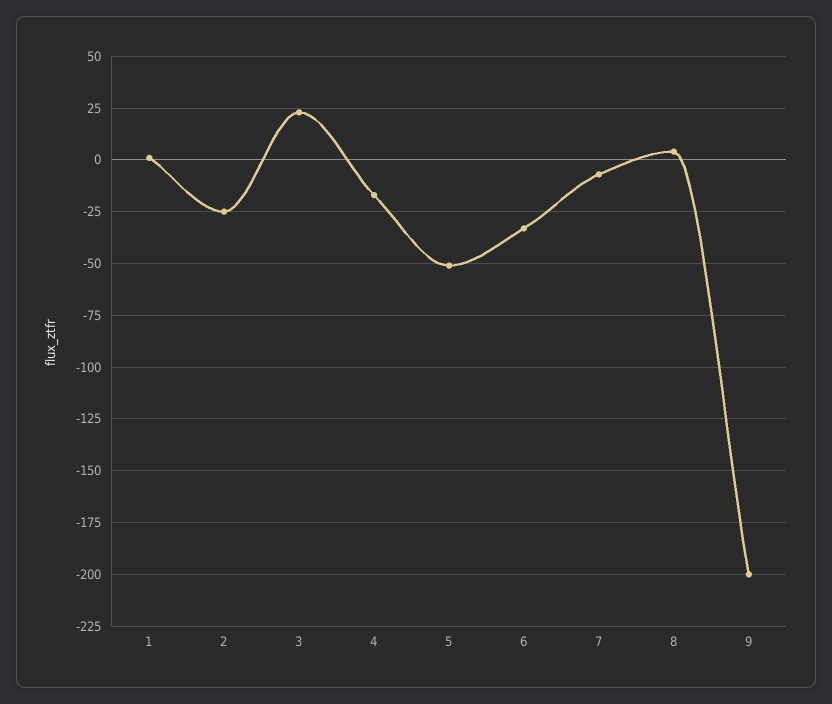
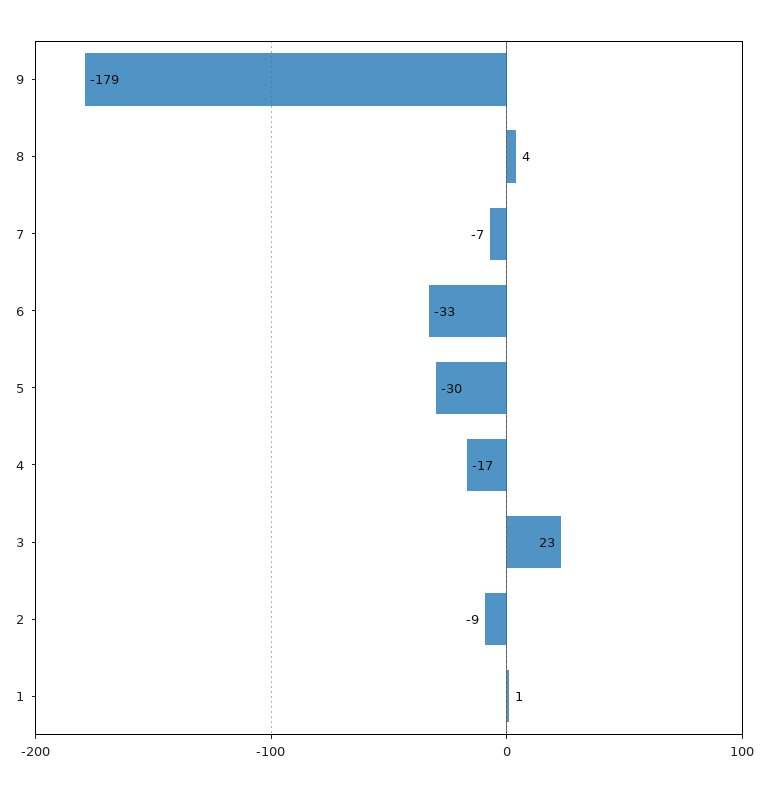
2: -25 -> -9
5: -50 -> -30
9: -200 -> -179

